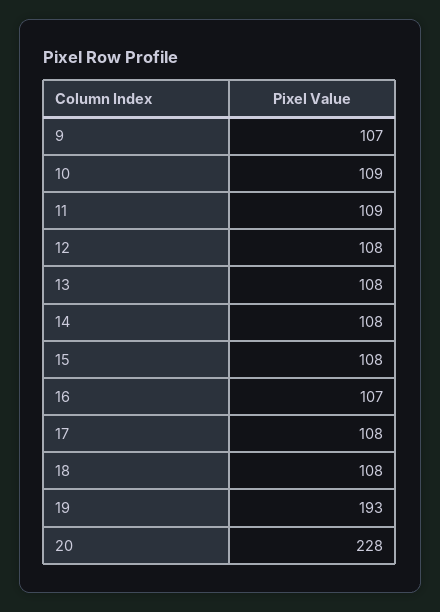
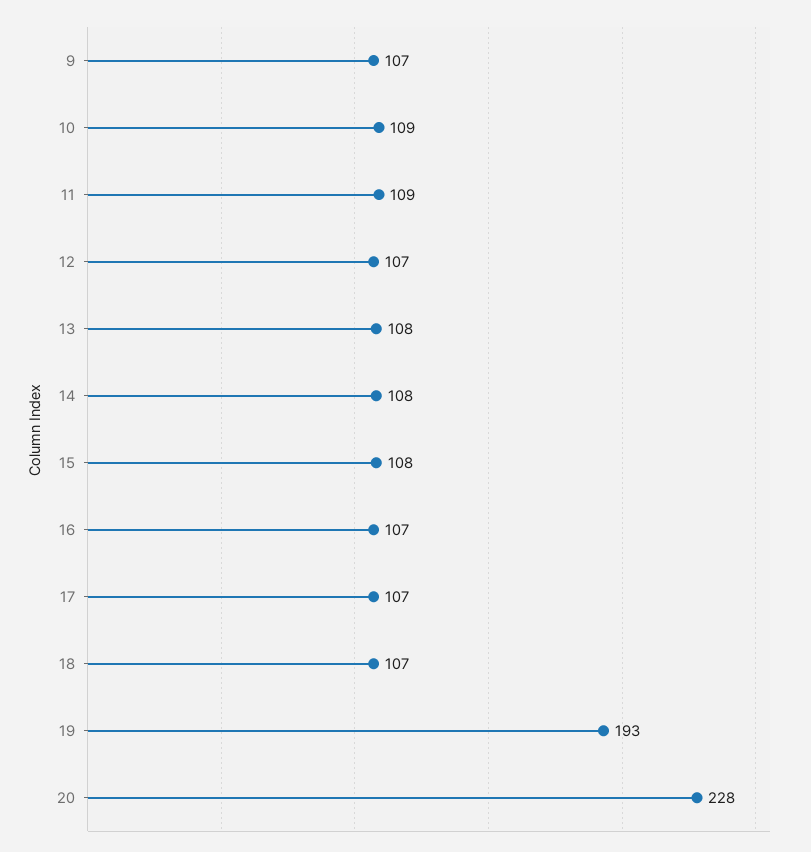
12: 108 -> 107
17: 108 -> 107
18: 108 -> 107

